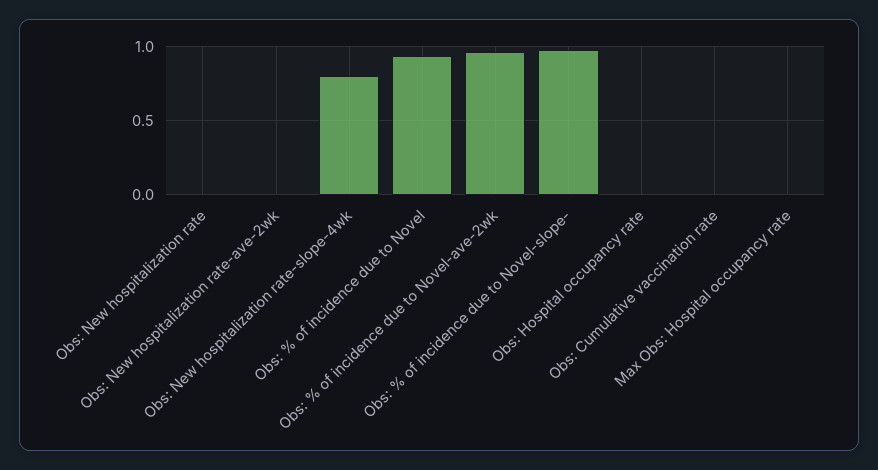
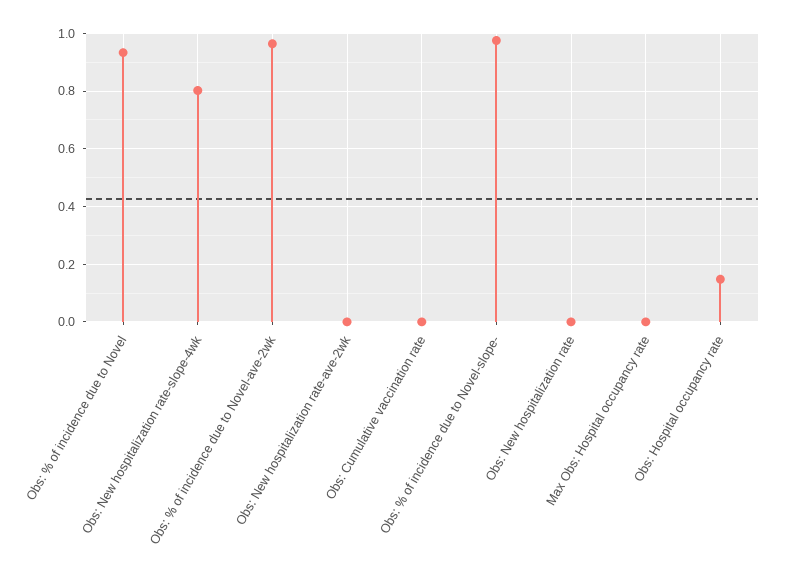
Obs: Hospital occupancy rate: 0 -> 0.15

